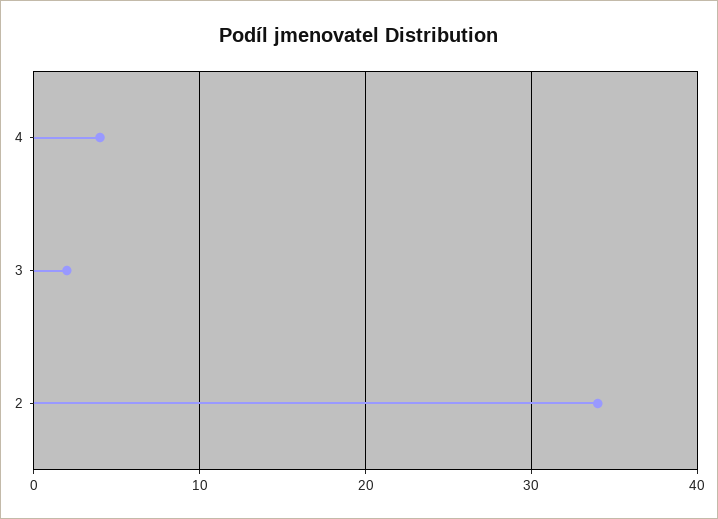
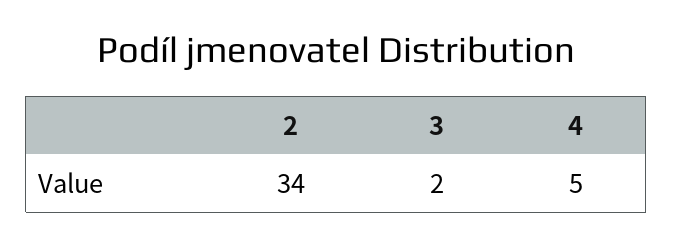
4: 4 -> 5

